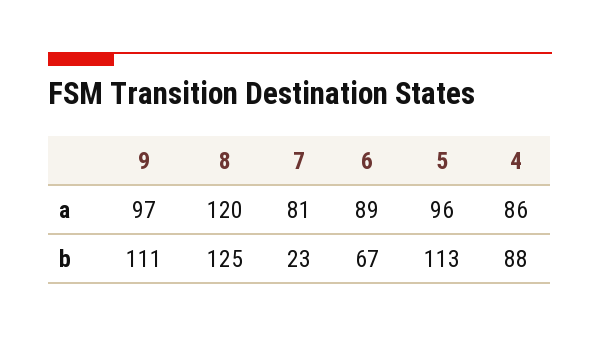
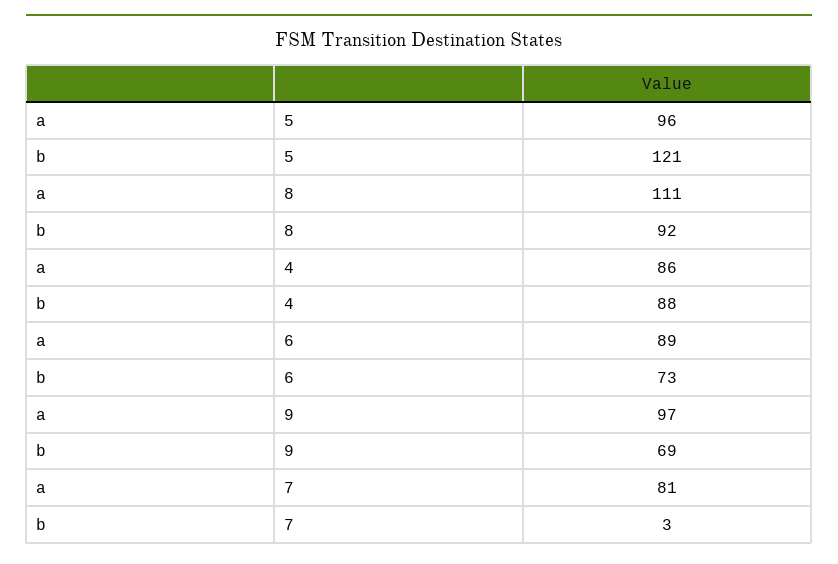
8, a: 120 -> 111
9, b: 111 -> 69
8, b: 125 -> 92
7, b: 23 -> 3
6, b: 67 -> 73
5, b: 113 -> 121

